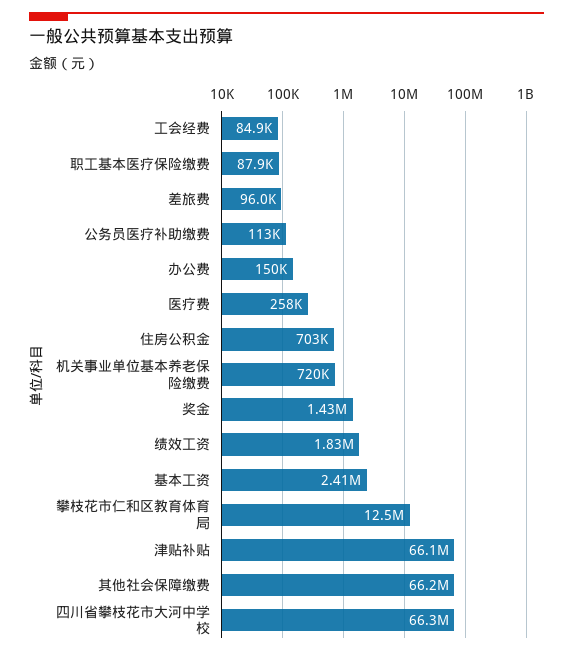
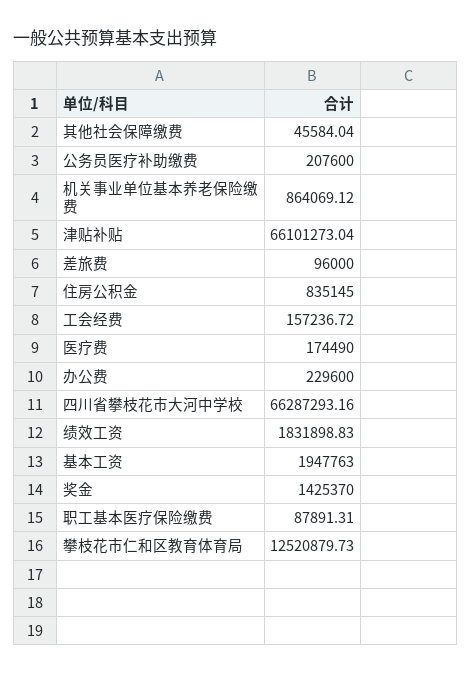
工会经费: 84900 -> 157236.72
公务员医疗补助缴费: 113000 -> 207600
办公费: 150000 -> 229600
医疗费: 258000 -> 174490
住房公积金: 703000 -> 835145
机关事业单位基本养老保险缴费: 720000 -> 864069.12
基本工资: 2410000 -> 1947763
其他社会保障缴费: 66200000 -> 45584.04

